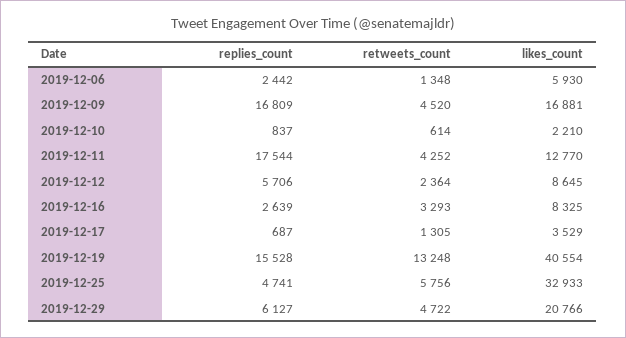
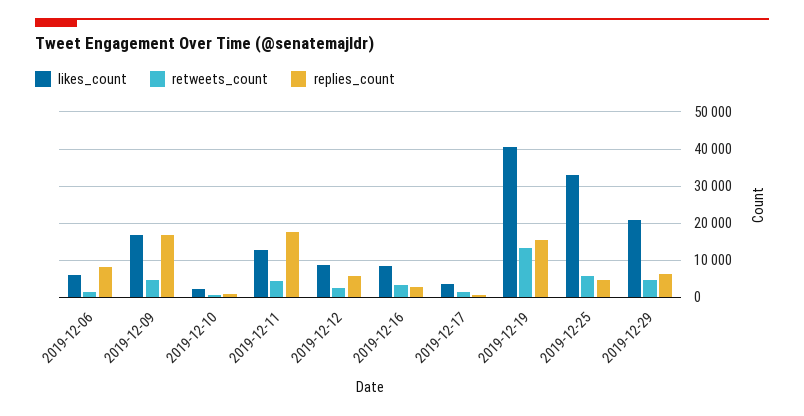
replies_count, 2019-12-06: 2442 -> 8000

